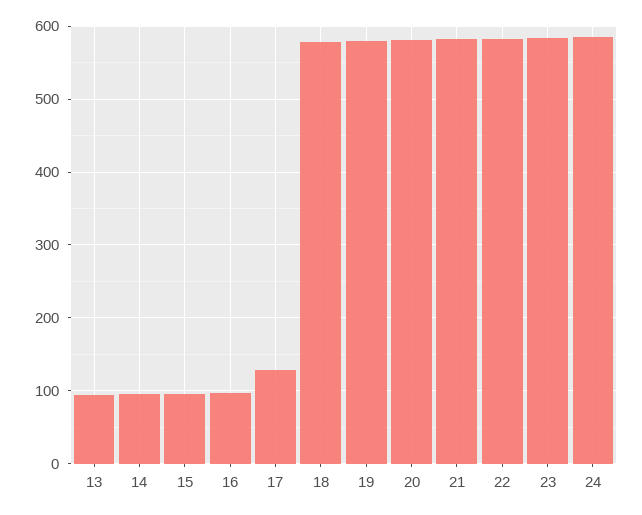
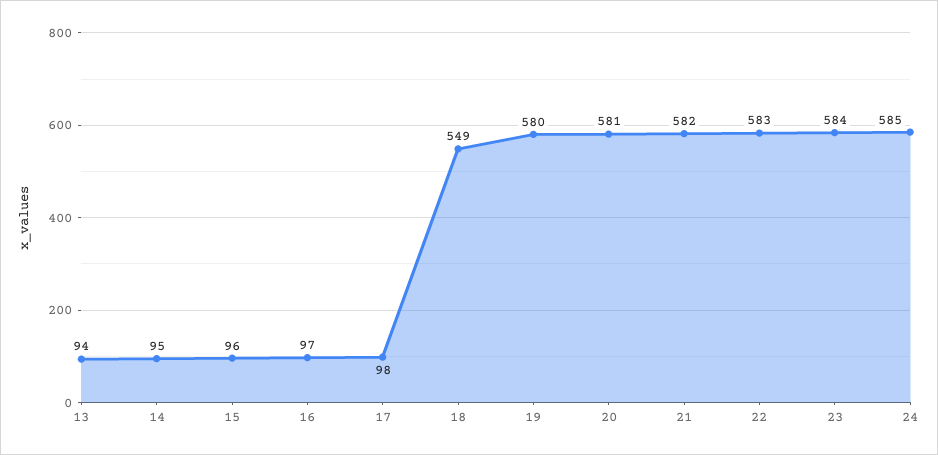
17: 130 -> 98
18: 580 -> 549

